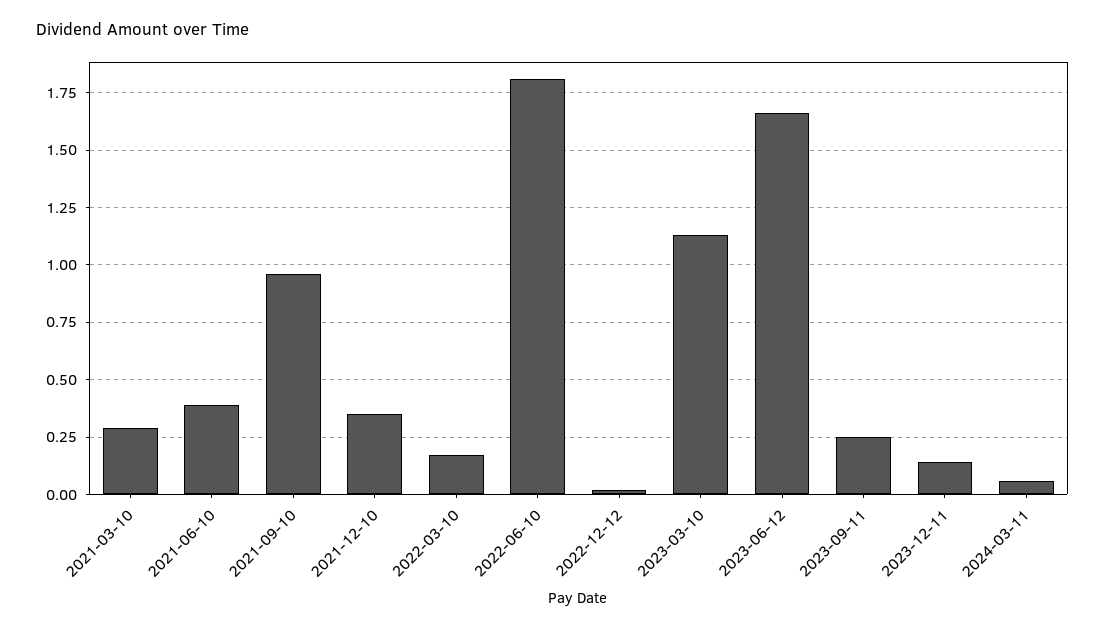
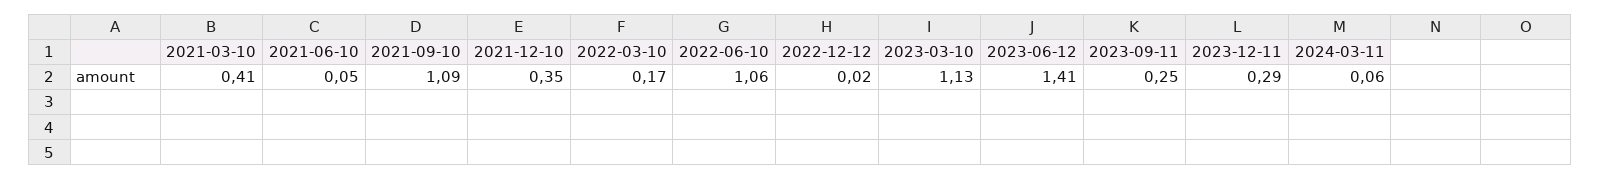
2021-03-10: 0.3 -> 0.41
2021-06-10: 0.4 -> 0.05
2021-09-10: 0.95 -> 1.09
2022-06-10: 1.8 -> 1.06
2023-06-12: 1.65 -> 1.41
2023-12-11: 0.15 -> 0.29

